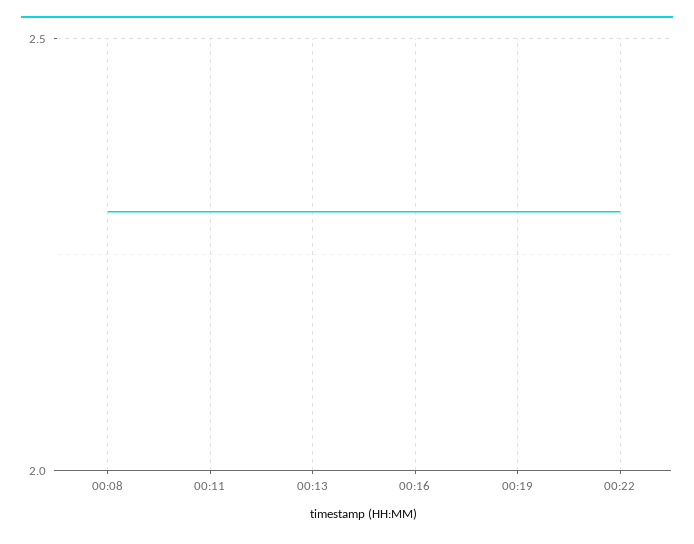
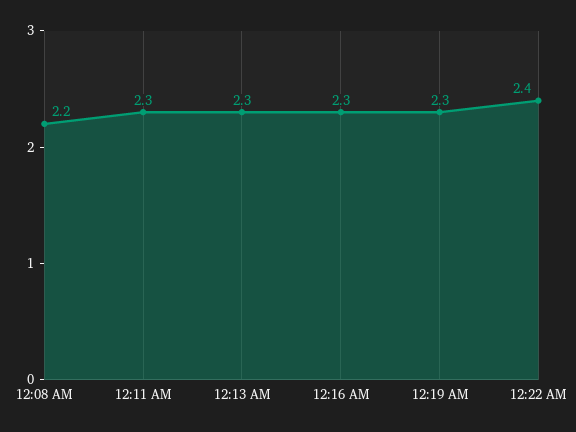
00:08: 2.3 -> 2.2
00:22: 2.3 -> 2.4

